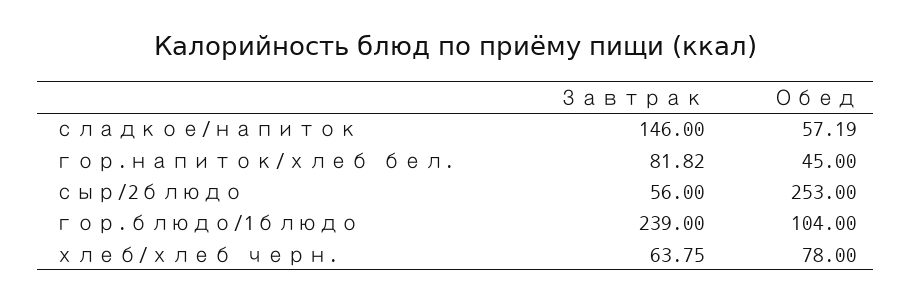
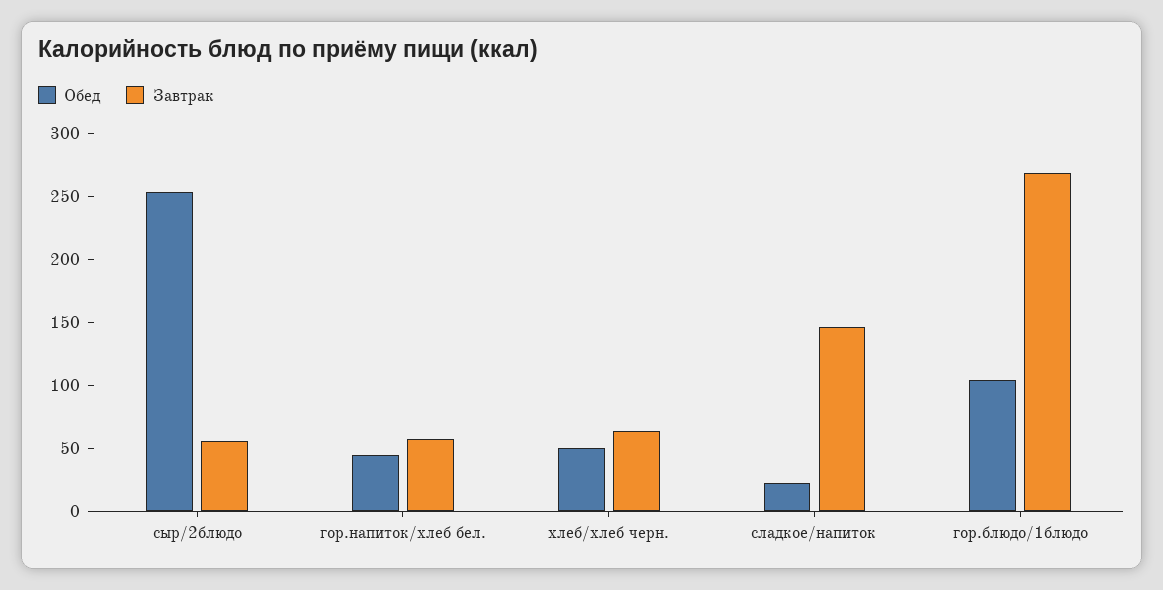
Обед, сладкое/напиток: 57.19 -> 20
Завтрак, гор.напиток/хлеб бел.: 81.82 -> 60
Завтрак, гор.блюдо/1блюдо: 239 -> 270
Обед, хлеб/хлеб черн.: 78 -> 50

